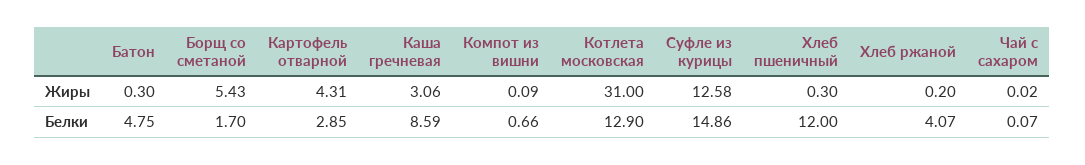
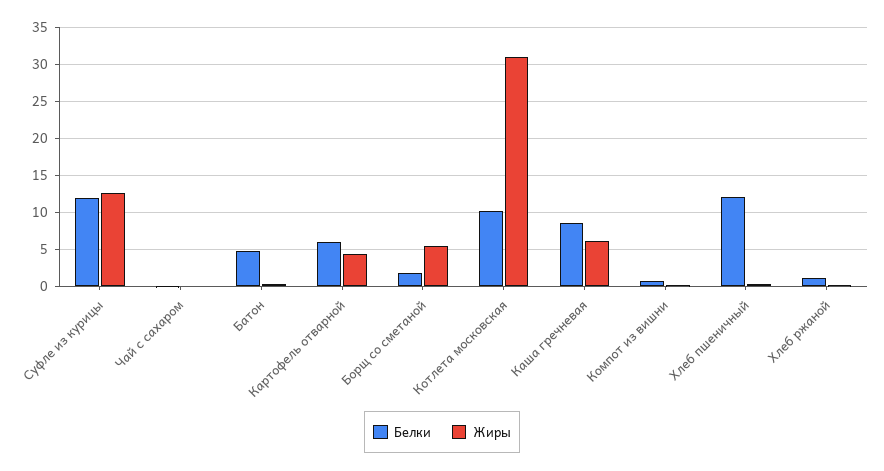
Жиры, Каша гречневая: 3.06 -> 6
Белки, Картофель отварной: 2.85 -> 6
Белки, Котлета московская: 12.9 -> 10
Белки, Суфле из курицы: 14.86 -> 12
Белки, Хлеб ржаной: 4.07 -> 1

